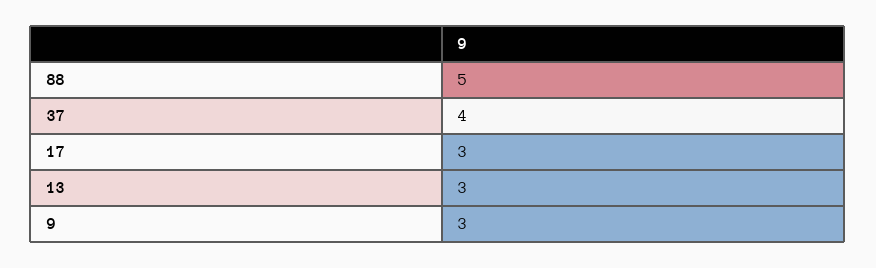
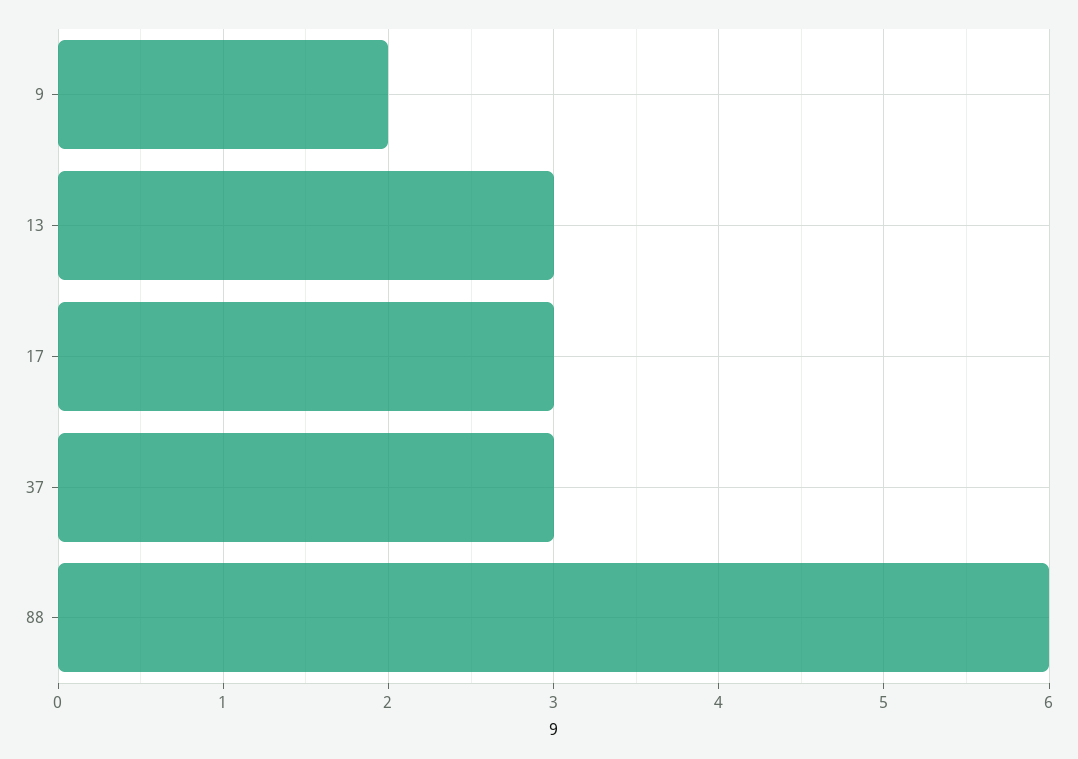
88: 5 -> 6
37: 4 -> 3
9: 3 -> 2

